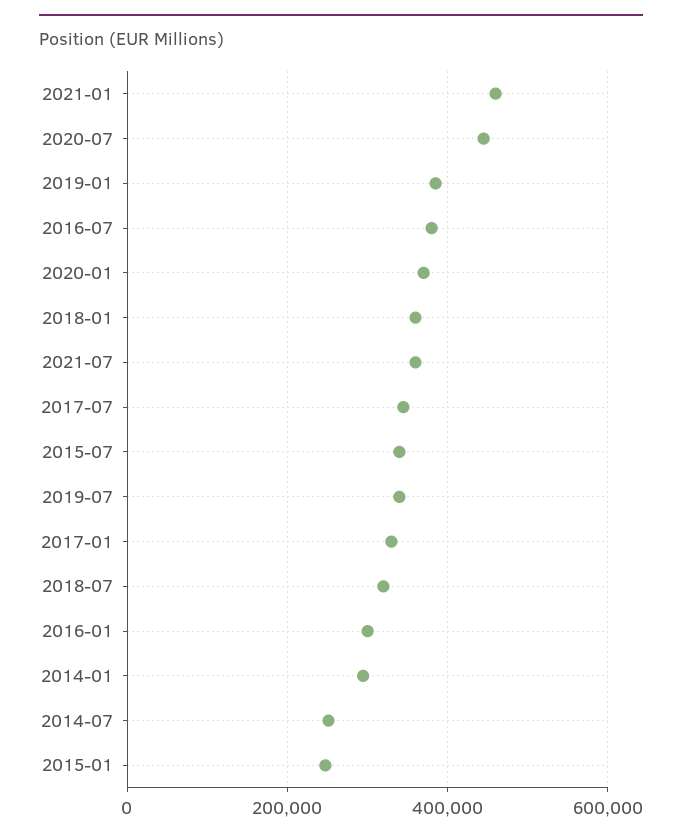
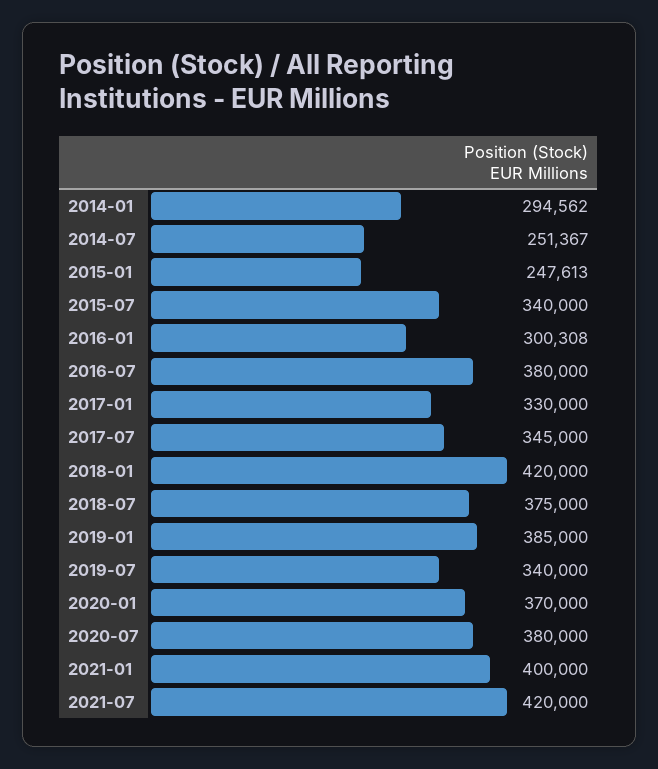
2021-01: 460000 -> 400000
2020-07: 440000 -> 380000
2018-01: 360000 -> 420000
2021-07: 360000 -> 420000
2018-07: 320000 -> 375000

